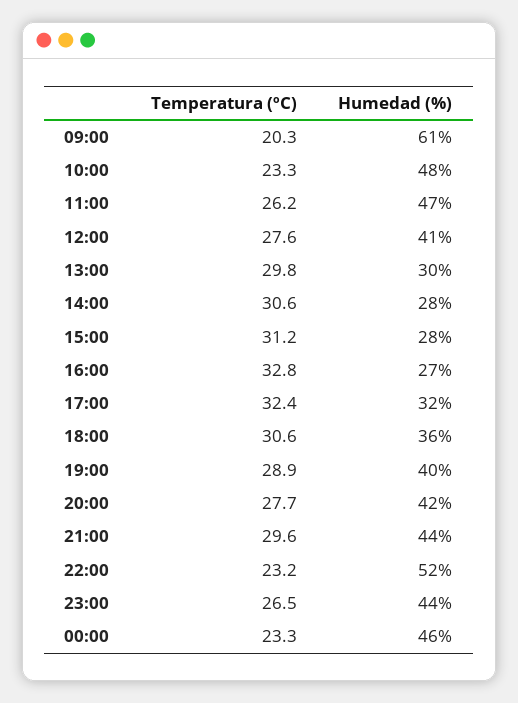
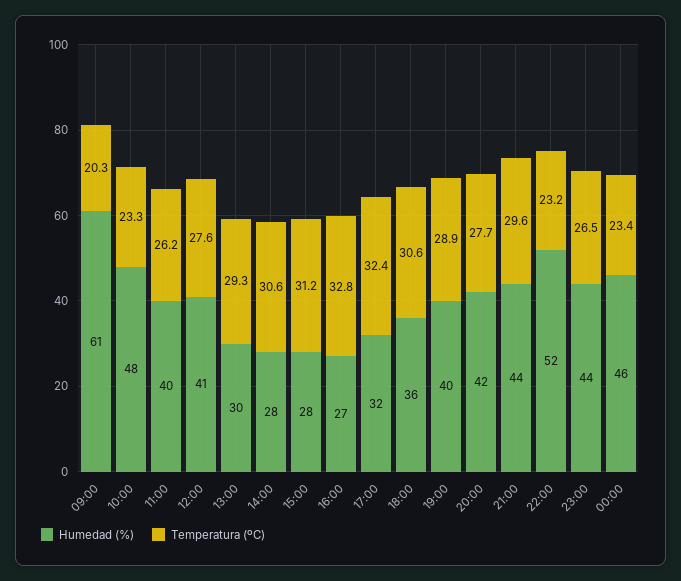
Humedad (%), 11:00: 47 -> 40
Temperatura (ºC), 13:00: 29.8 -> 29.3
Temperatura (ºC), 00:00: 23.3 -> 23.4

